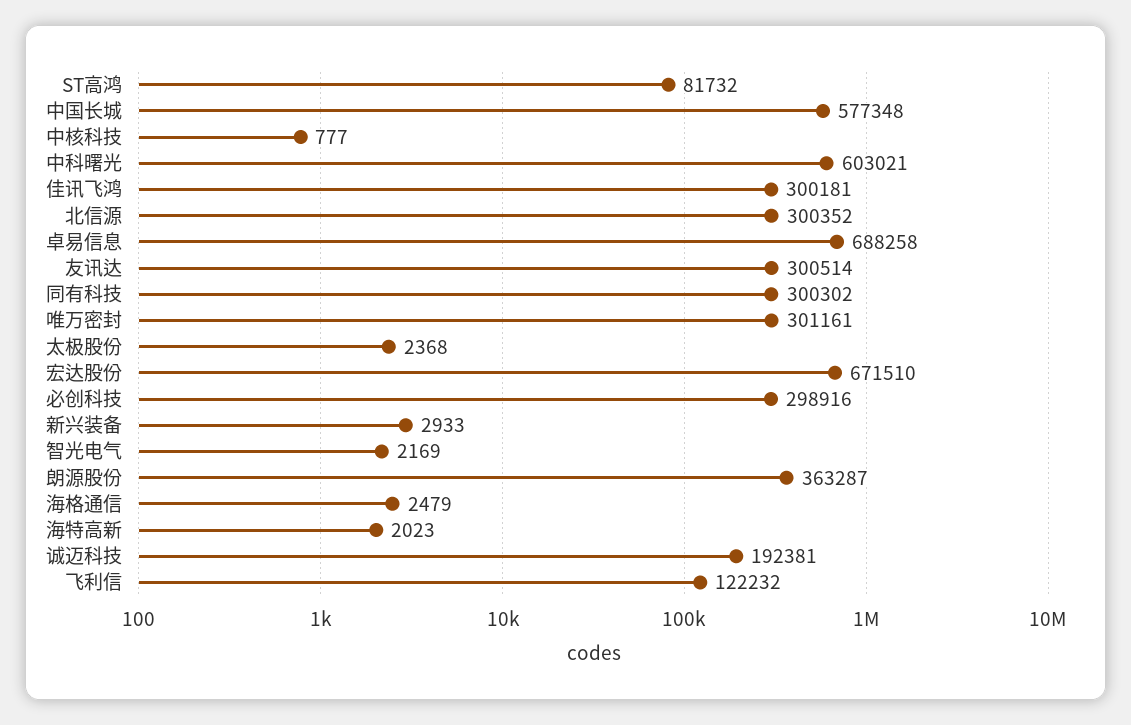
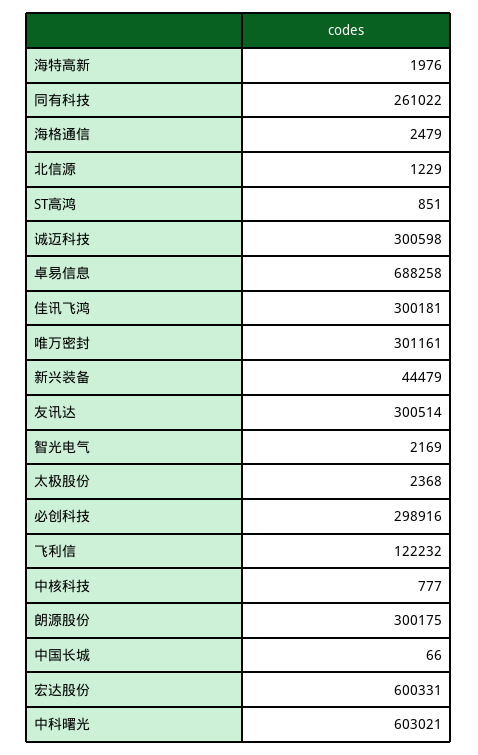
ST高鸿: 81732 -> 851
中国长城: 577348 -> 66
北信源: 300352 -> 1229
同有科技: 300302 -> 261022
宏达股份: 671510 -> 600331
新兴装备: 2933 -> 44479
朗源股份: 363287 -> 300175
海特高新: 2023 -> 1976
诚迈科技: 192381 -> 300598

